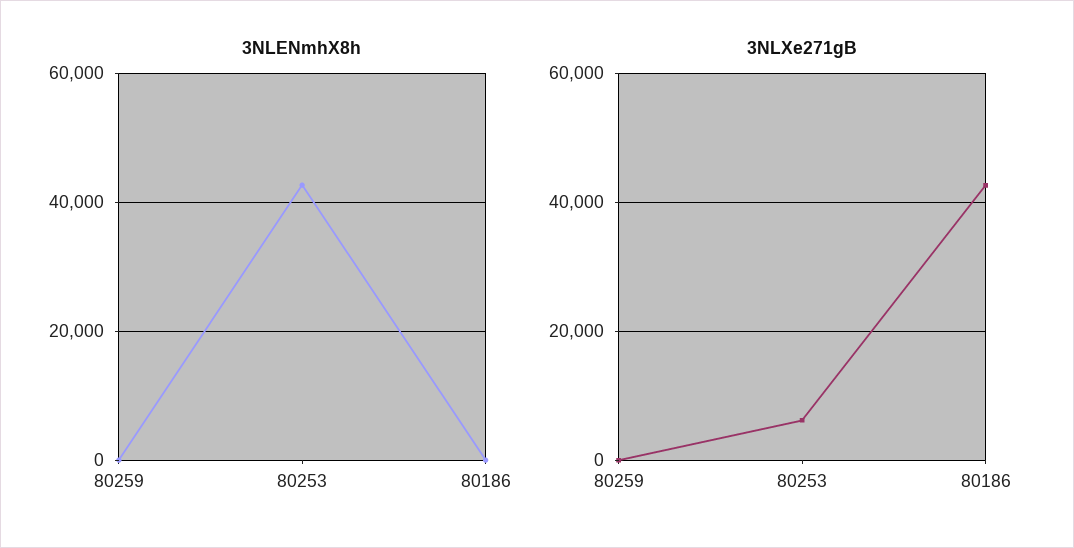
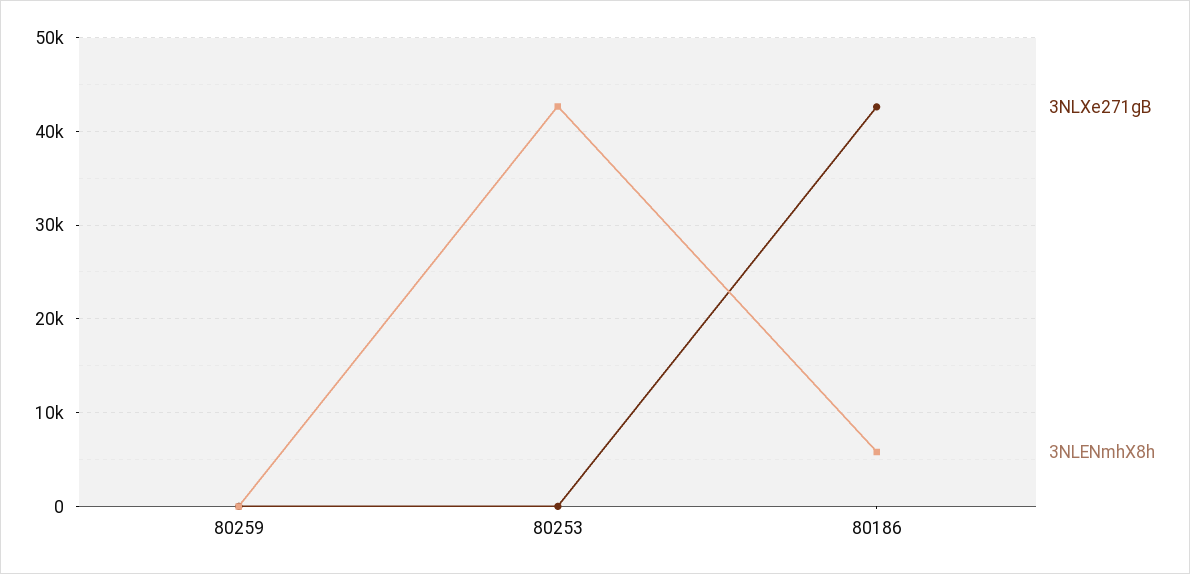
3NLENmhX8h, 80186: 0 -> 6000
3NLXe271gB, 80253: 6000 -> 0

